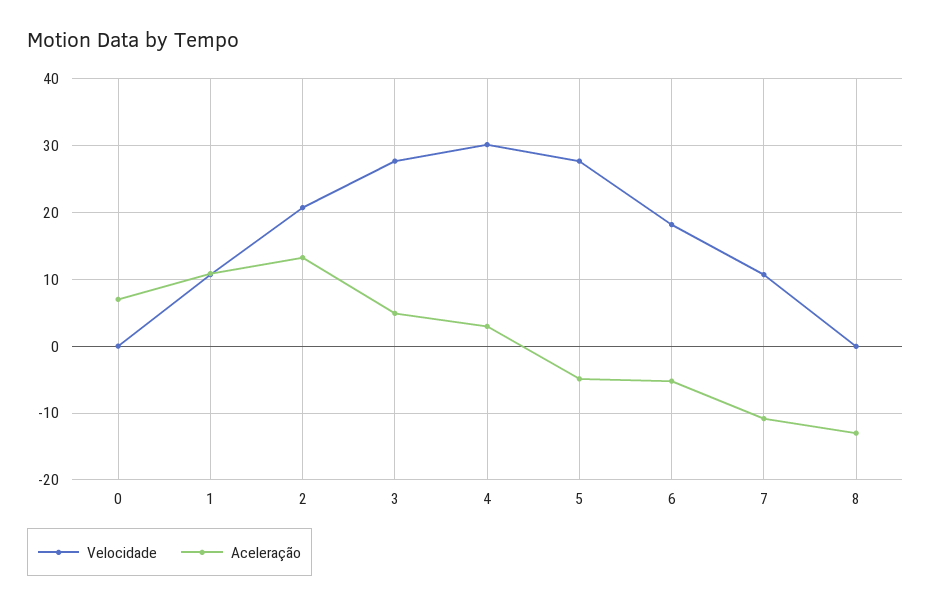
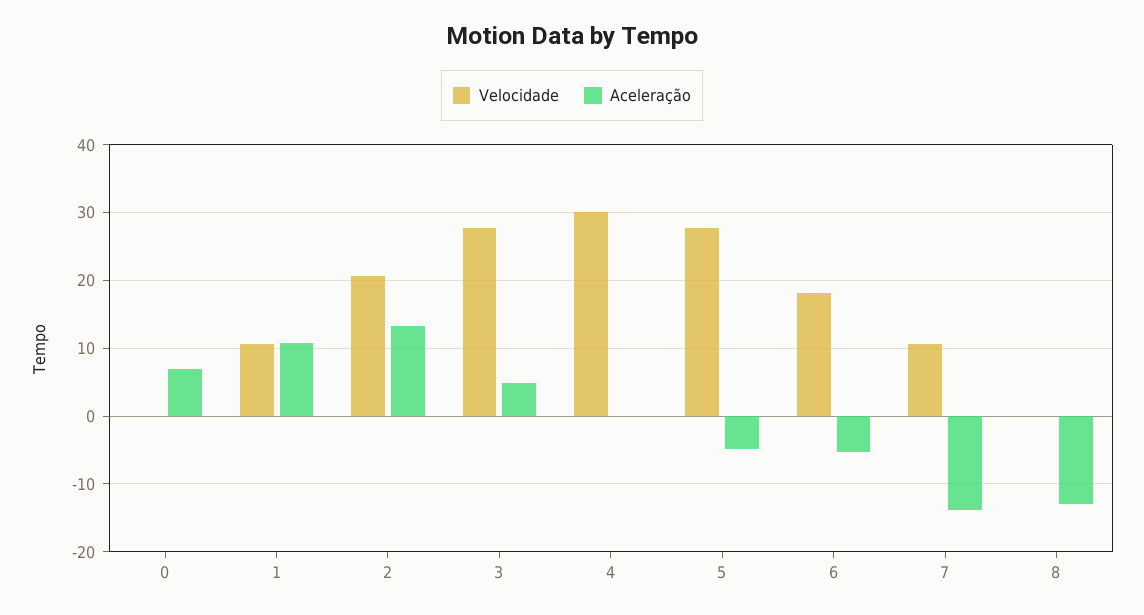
Aceleração, 4: 3 -> 0
Aceleração, 7: -11 -> -14

